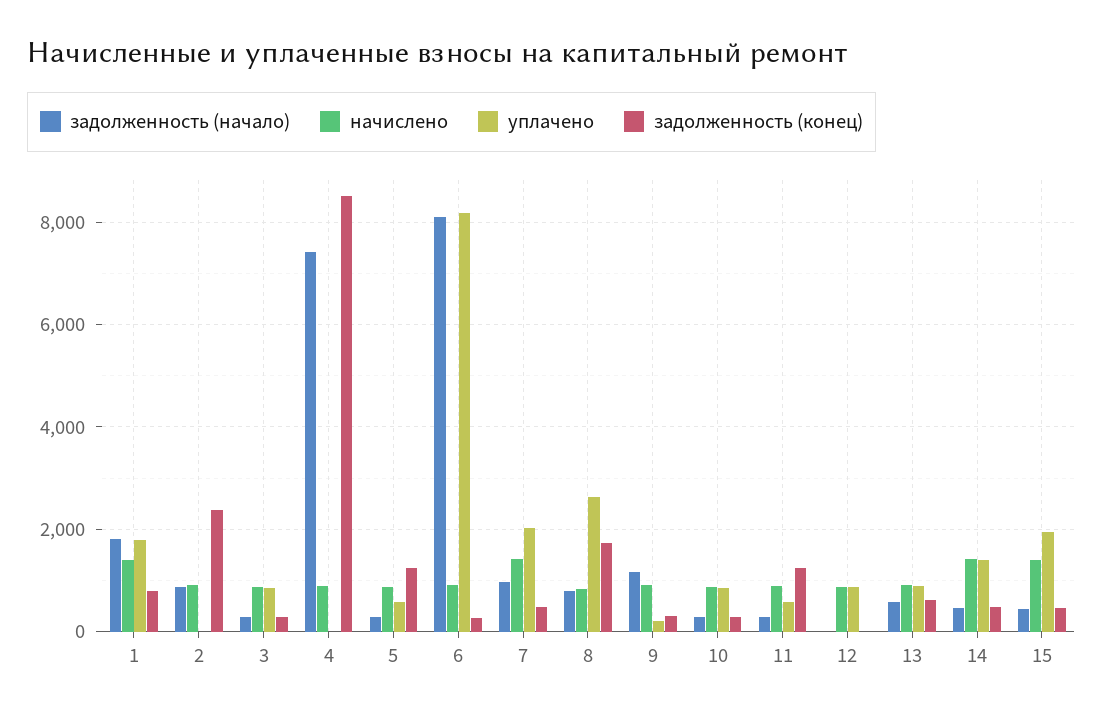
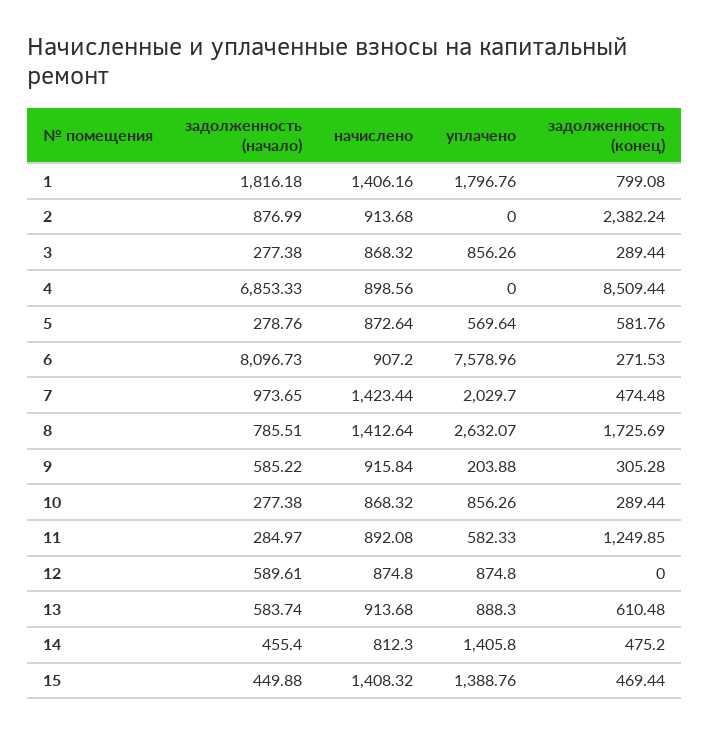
задолженность (начало), 4: 7400 -> 6853.33
задолженность (конец), 5: 1200 -> 581.76
уплачено, 6: 8200 -> 7578.96
начислено, 8: 800 -> 1412.64
задолженность (начало), 9: 1200 -> 585.22
задолженность (начало), 12: 0 -> 589.61
начислено, 14: 1400 -> 812.3
уплачено, 15: 2000 -> 1388.76

